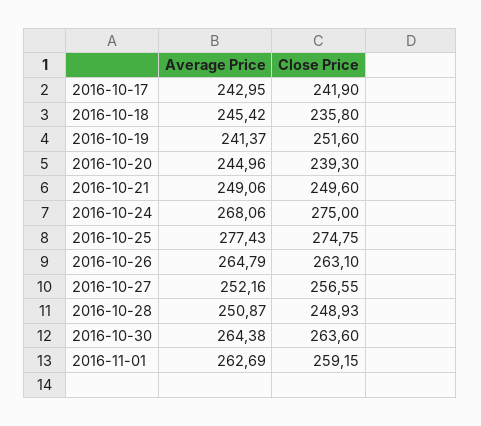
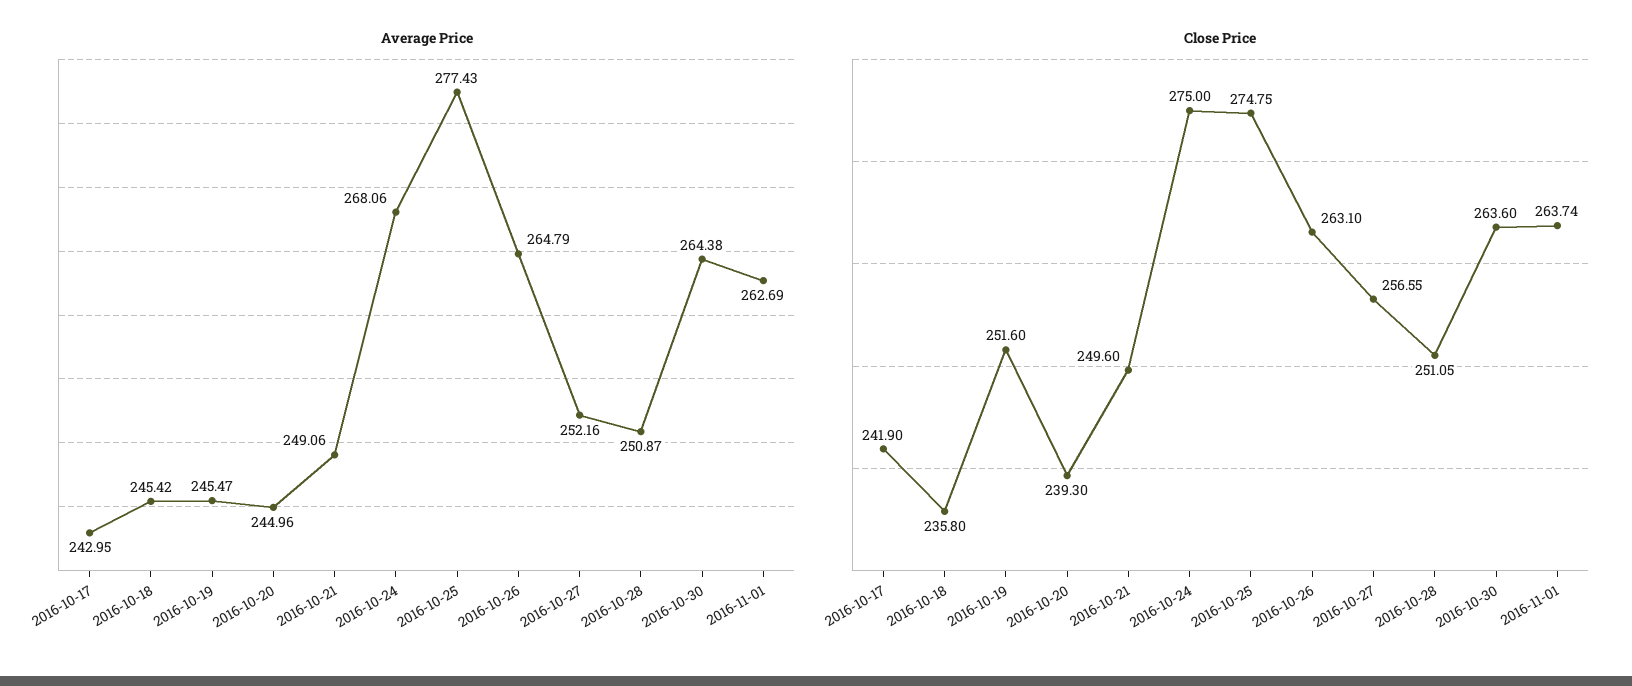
Average Price, 2016-10-19: 241.37 -> 245.47
Close Price, 2016-10-28: 248.93 -> 251.05
Close Price, 2016-11-01: 259.15 -> 263.74

